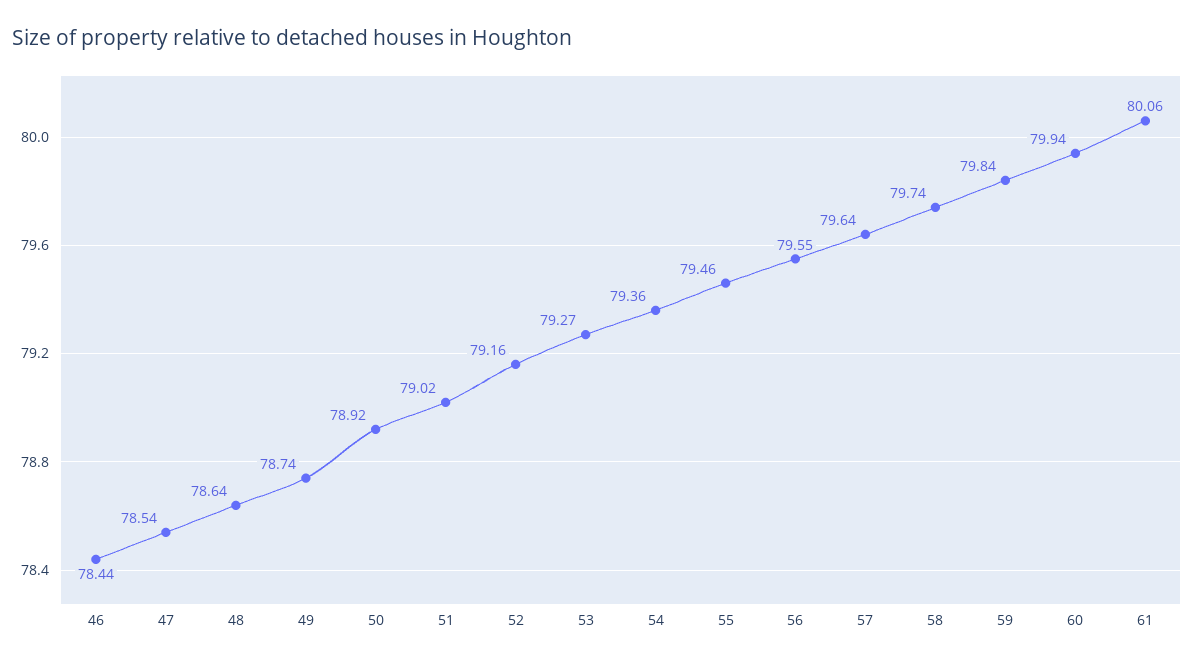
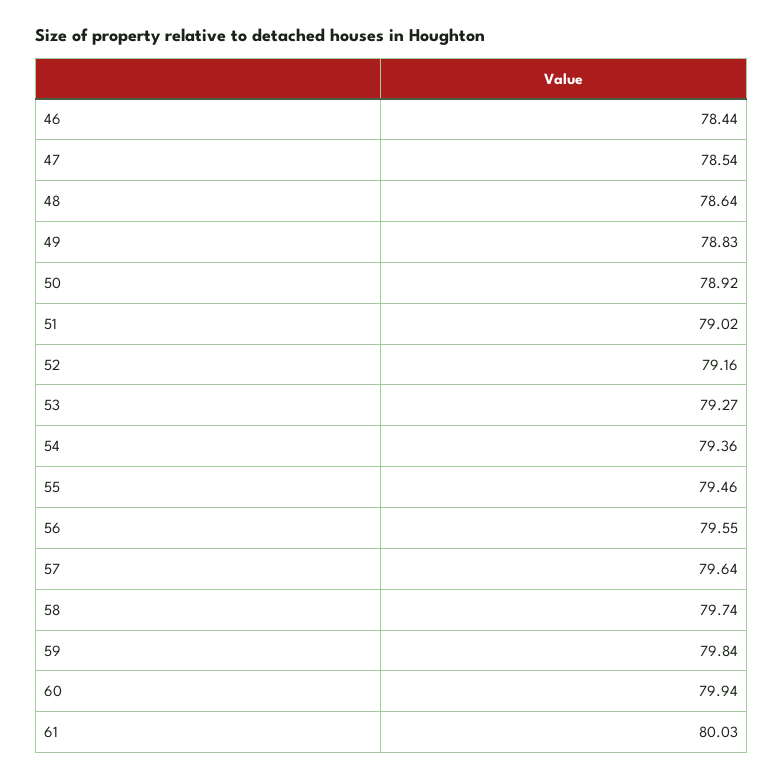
49: 78.74 -> 78.83
61: 80.06 -> 80.03

